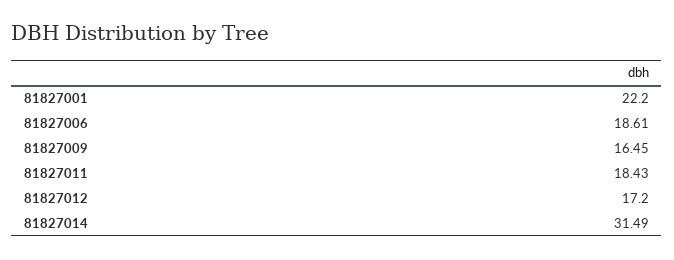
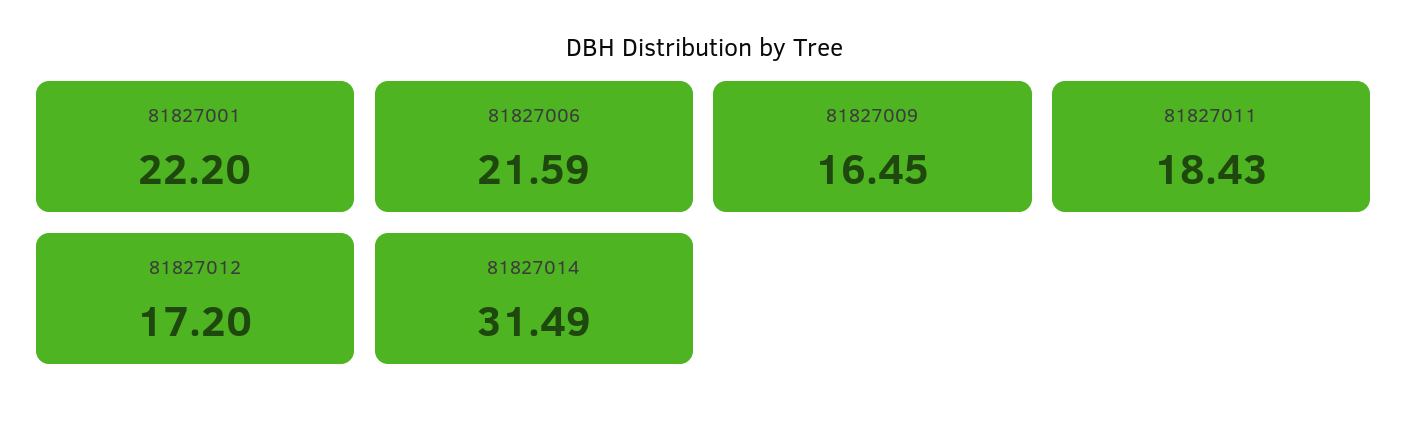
81827006: 18.61 -> 21.59

